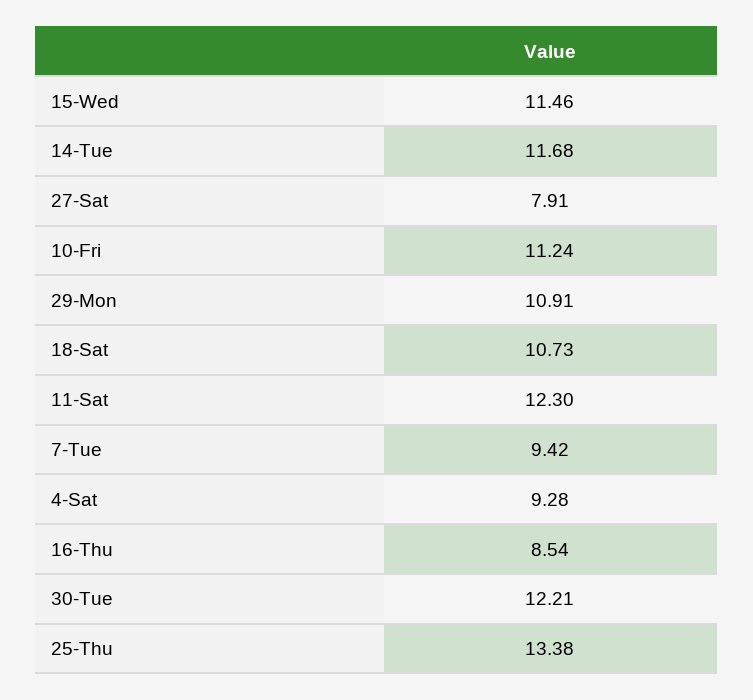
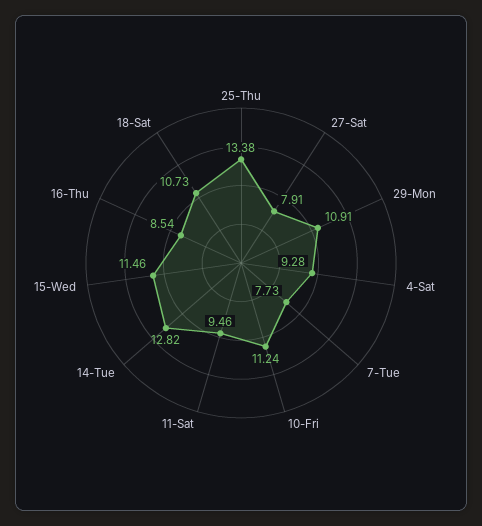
14-Tue: 11.68 -> 12.82
11-Sat: 12.3 -> 9.46
7-Tue: 9.42 -> 7.73
30-Tue: 12.21 -> none

